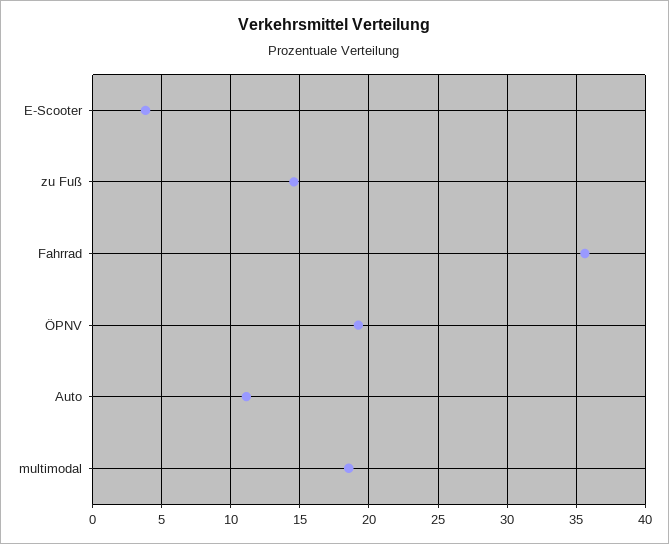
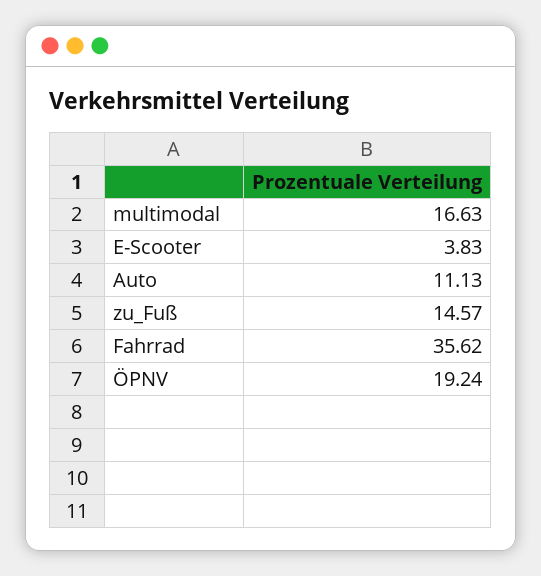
multimodal: 18.5 -> 16.63

